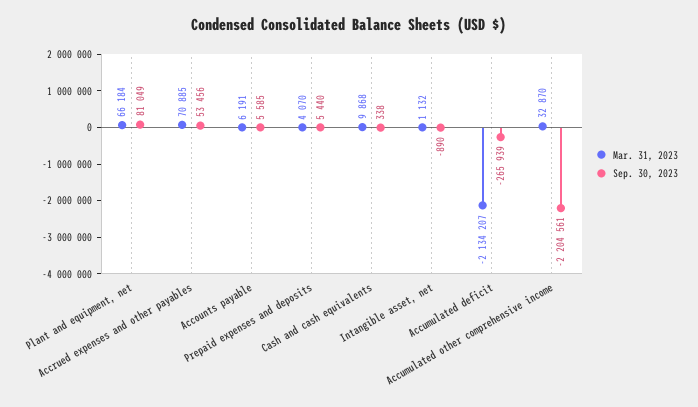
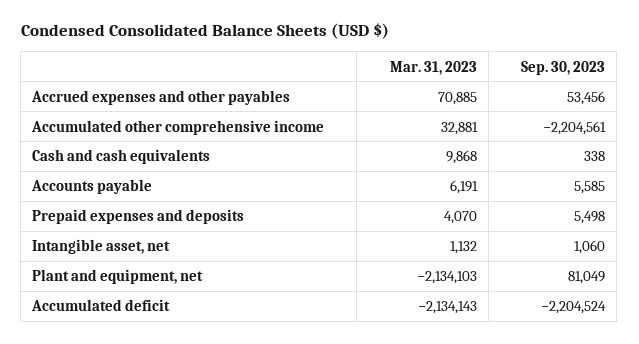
Mar. 31, 2023, Plant and equipment, net: 66184 -> -2134103
Sep. 30, 2023, Prepaid expenses and deposits: 5440 -> 5498
Sep. 30, 2023, Intangible asset, net: -890 -> 1060
Mar. 31, 2023, Accumulated deficit: -2134207 -> -2134143
Sep. 30, 2023, Accumulated deficit: -265939 -> -2204524
Mar. 31, 2023, Accumulated other comprehensive income: 32870 -> 32881

